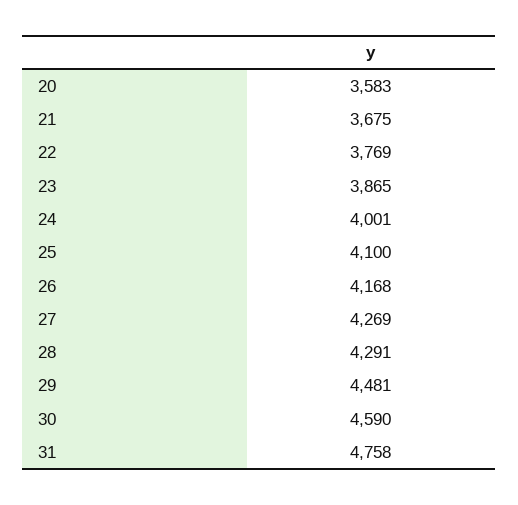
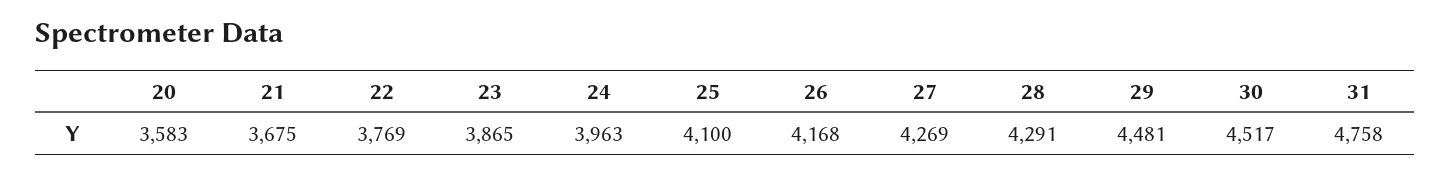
24: 4001 -> 3963
30: 4590 -> 4517

